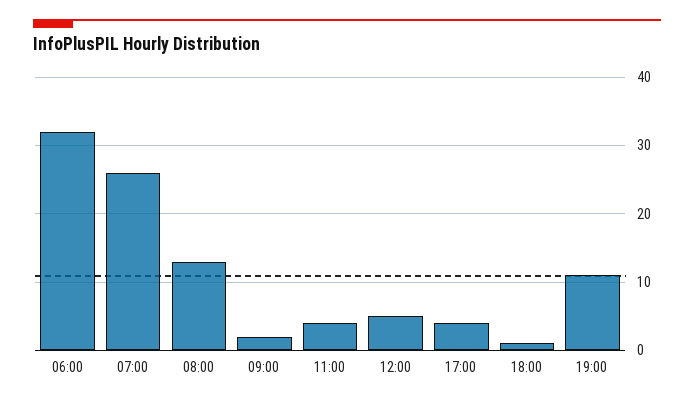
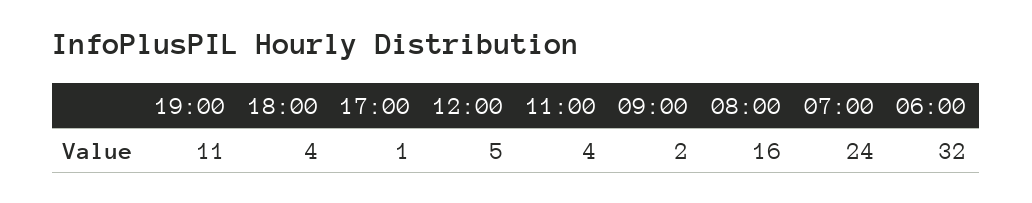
07:00: 26 -> 24
08:00: 13 -> 16
17:00: 4 -> 1
18:00: 1 -> 4

